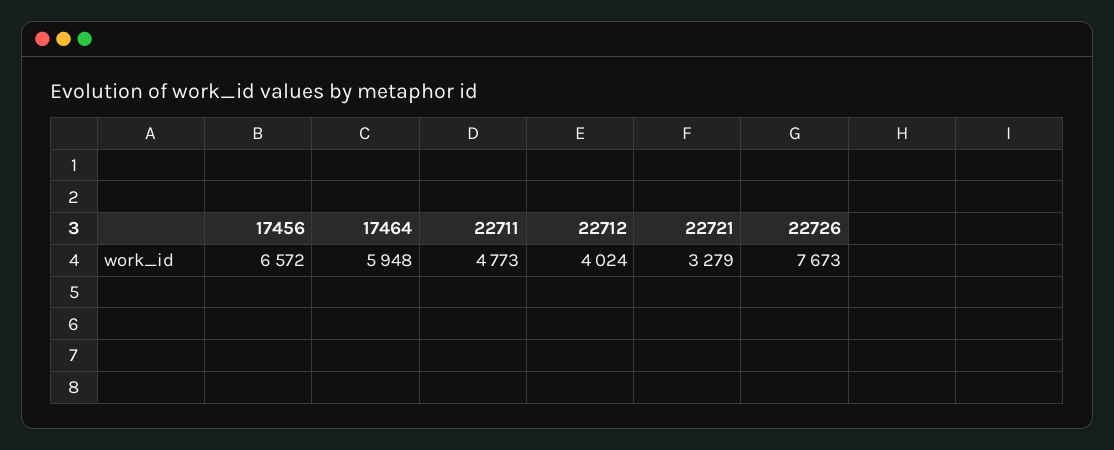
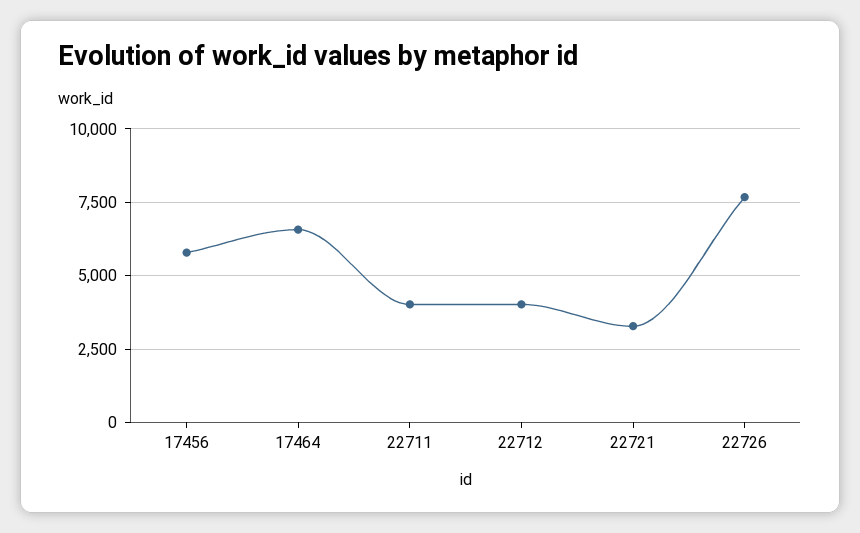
17456: 6572 -> 5750
17464: 5948 -> 6500
22711: 4773 -> 4000

